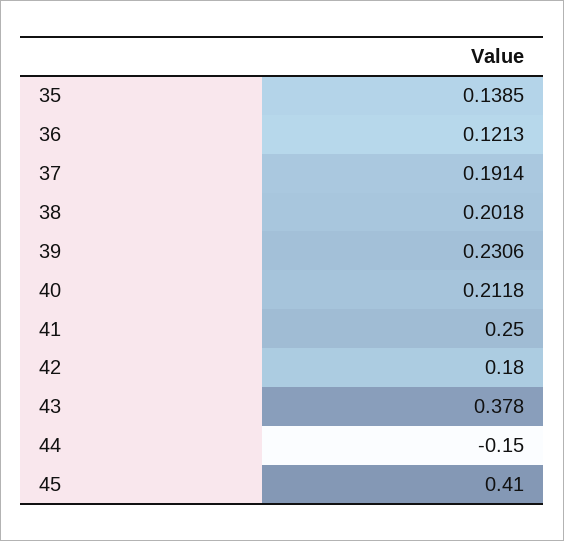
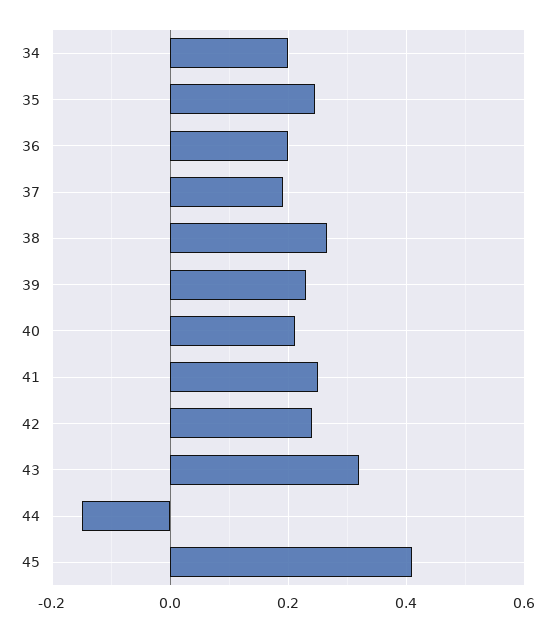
35: 0.1385 -> 0.24
36: 0.1213 -> 0.2
38: 0.2018 -> 0.26
42: 0.18 -> 0.24
43: 0.378 -> 0.32
34: none -> 0.2

